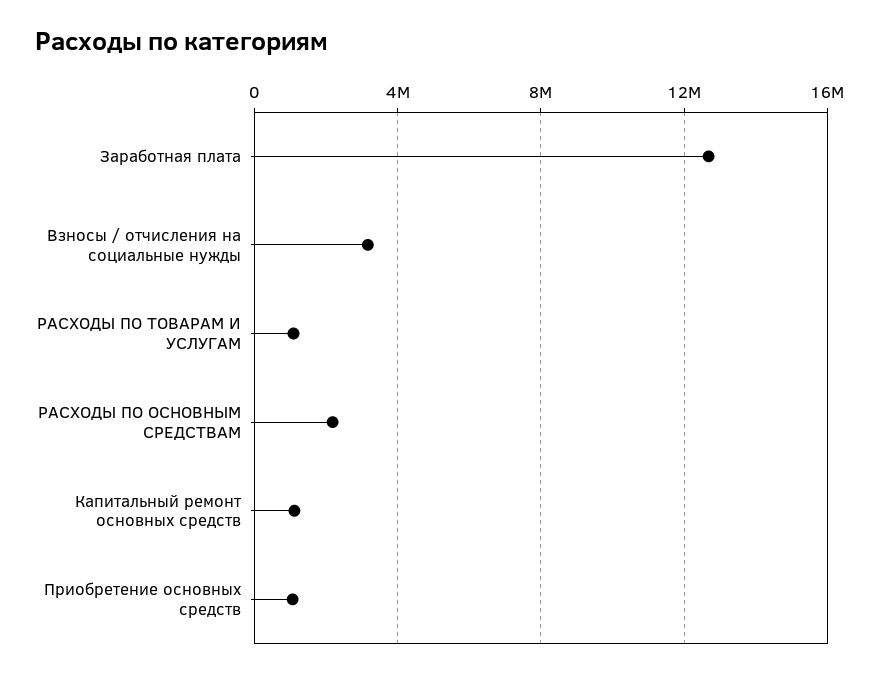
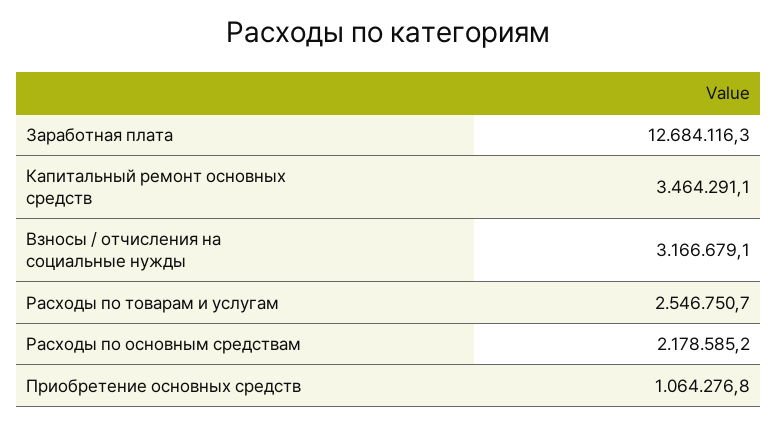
РАСХОДЫ ПО ТОВАРАМ И УСЛУГАМ: 1000000 -> 2546750.7
Капитальный ремонт основных средств: 1000000 -> 3464291.1

